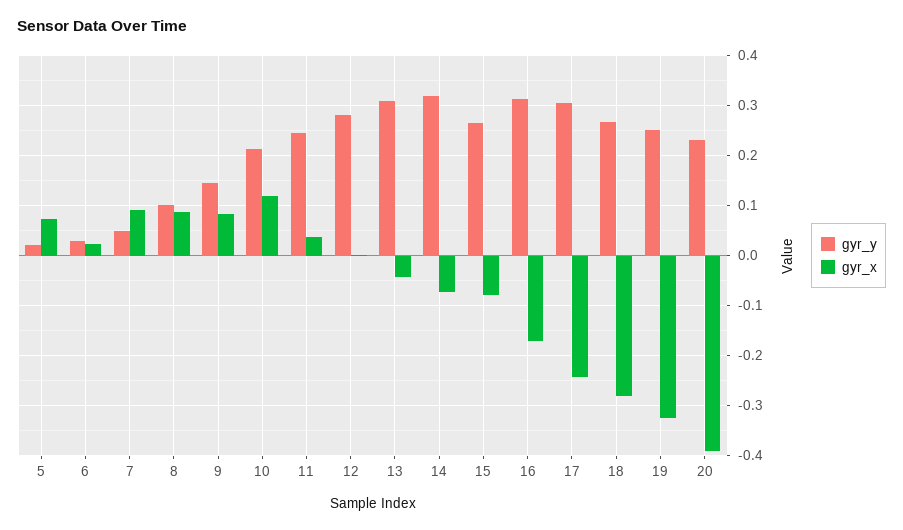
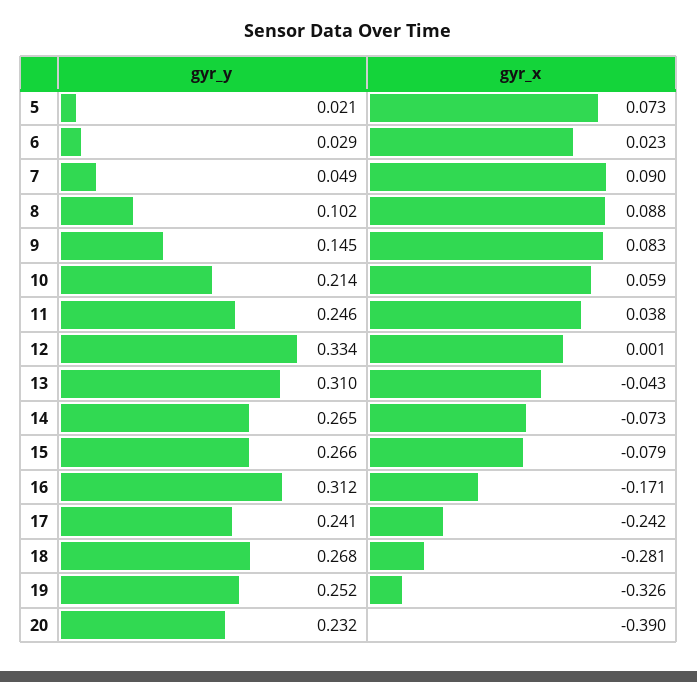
gyr_x, 10: 0.12 -> 0.059
gyr_y, 12: 0.28 -> 0.334
gyr_y, 14: 0.32 -> 0.265
gyr_y, 17: 0.3 -> 0.241

